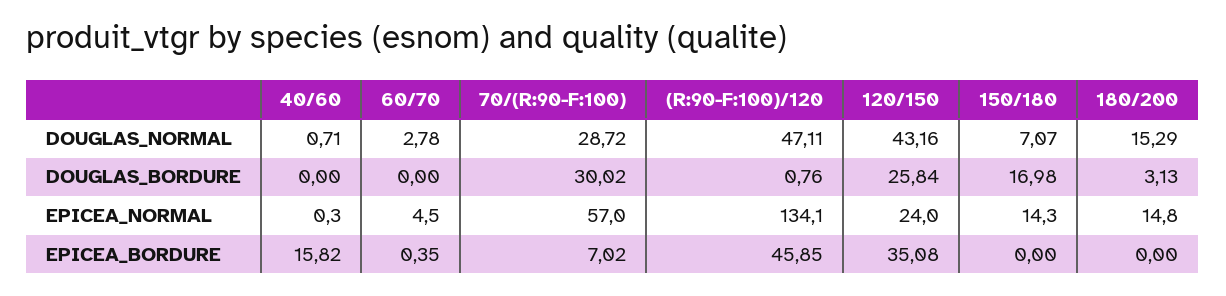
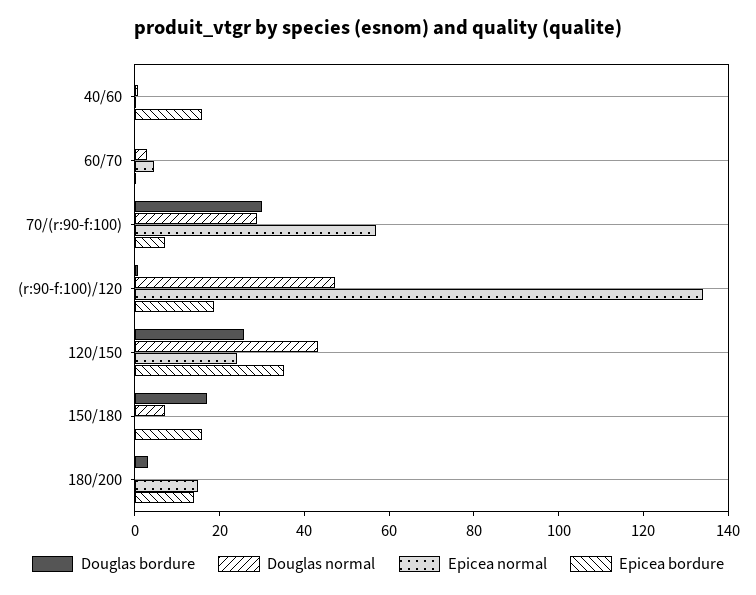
DOUGLAS_NORMAL, 180/200: 15.29 -> 0
EPICEA_NORMAL, 150/180: 14.3 -> 0
EPICEA_BORDURE, (R:90-F:100)/120: 45.85 -> 20
EPICEA_BORDURE, 150/180: 0 -> 15
EPICEA_BORDURE, 180/200: 0 -> 15

